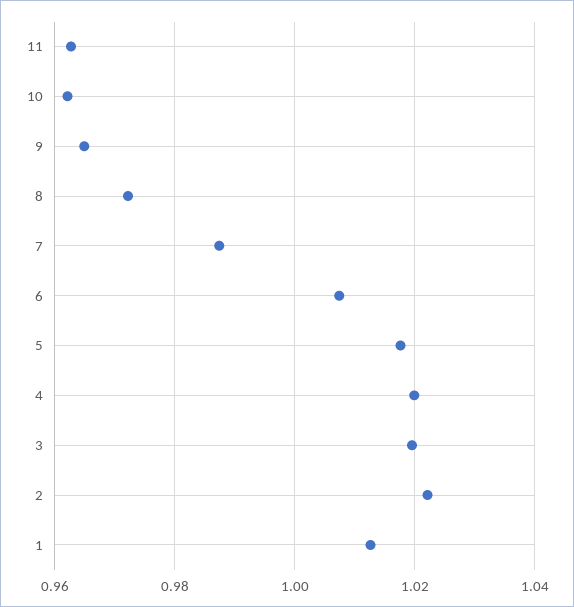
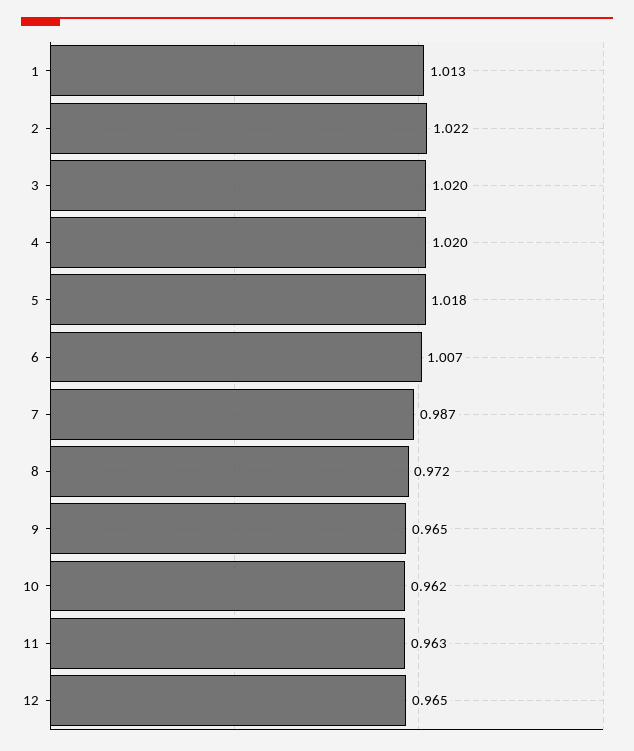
12: none -> 0.965

